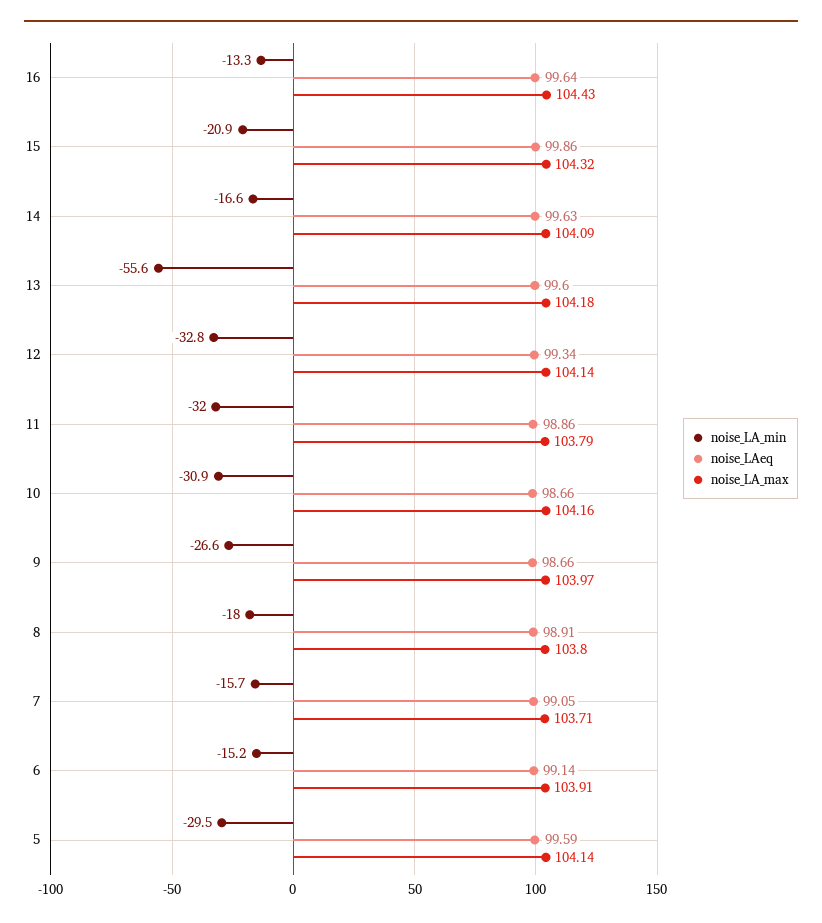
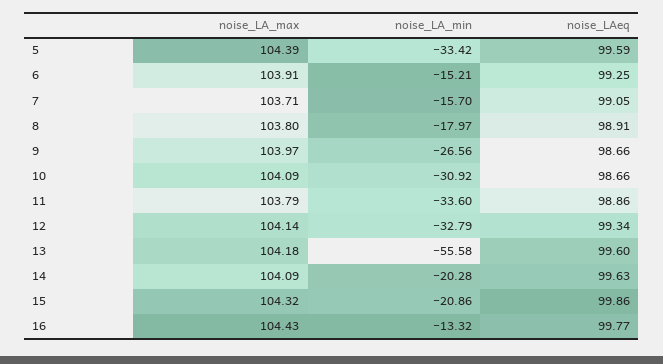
noise_LAeq, 16: 99.64 -> 99.77
noise_LA_min, 14: -16.6 -> -20.28
noise_LA_min, 11: -32 -> -33.6
noise_LA_max, 10: 104.16 -> 104.09
noise_LAeq, 6: 99.14 -> 99.25
noise_LA_min, 5: -29.5 -> -33.42
noise_LA_max, 5: 104.14 -> 104.39

